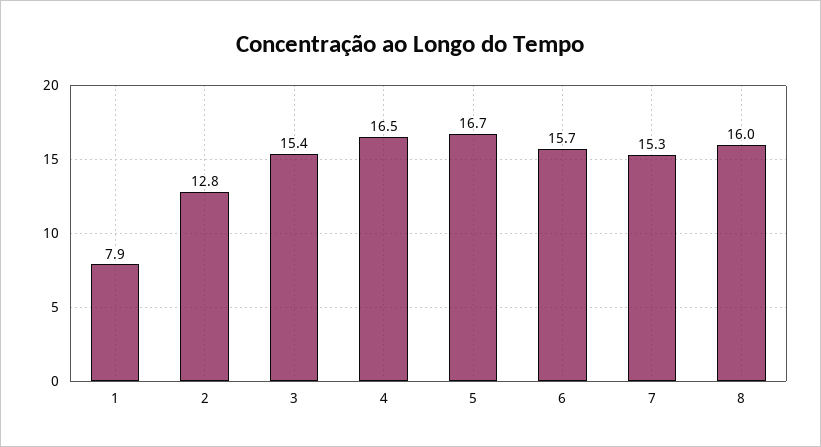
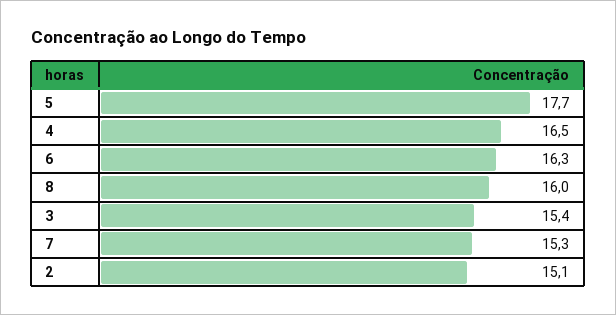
1: 7.9 -> none
2: 12.8 -> 15.1
5: 16.7 -> 17.7
6: 15.7 -> 16.3

